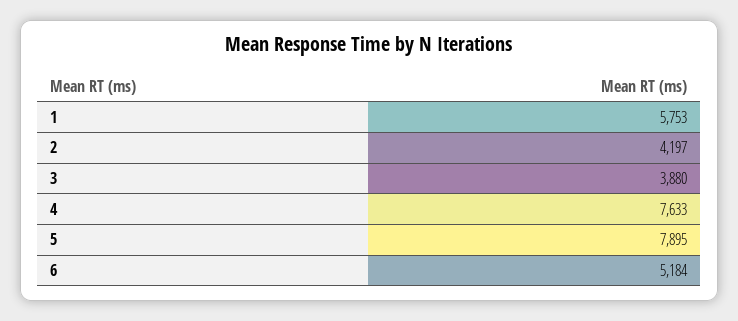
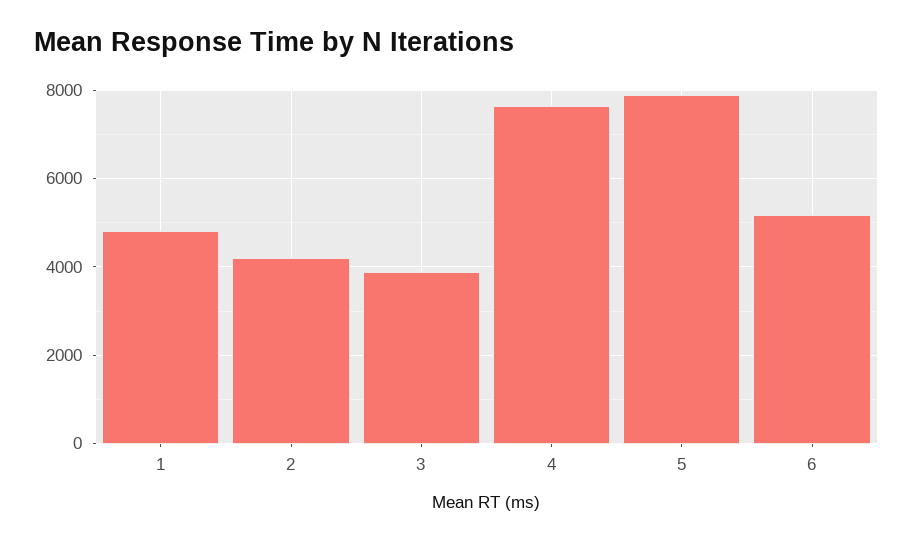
1: 5753 -> 4800

